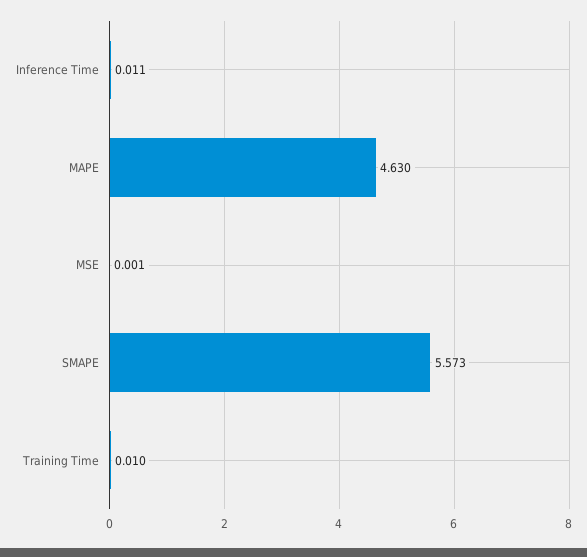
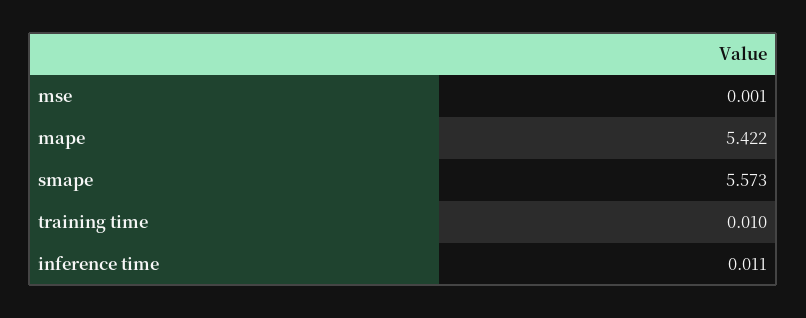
MAPE: 4.63 -> 5.422

